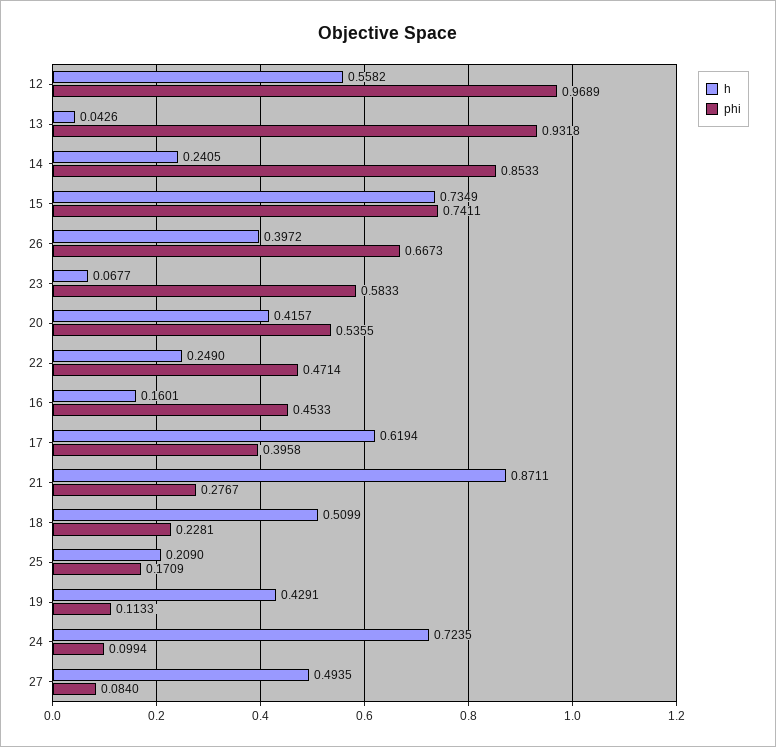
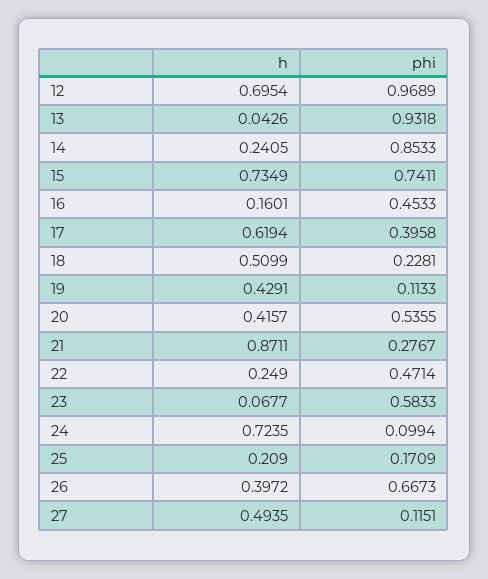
h, 12: 0.5582 -> 0.6954
phi, 27: 0.084 -> 0.1151

